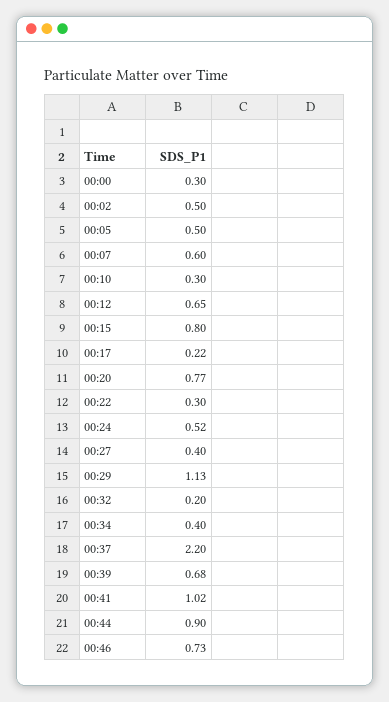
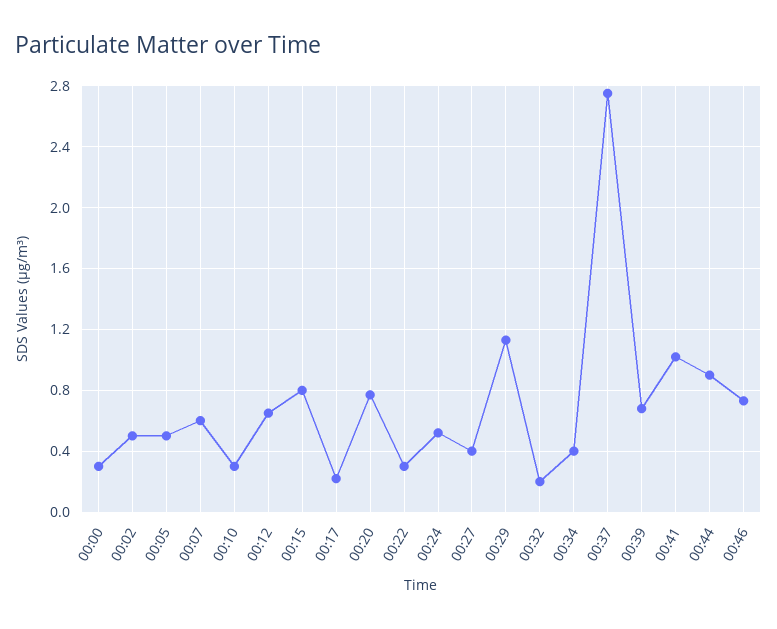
00:37: 2.2 -> 2.75

